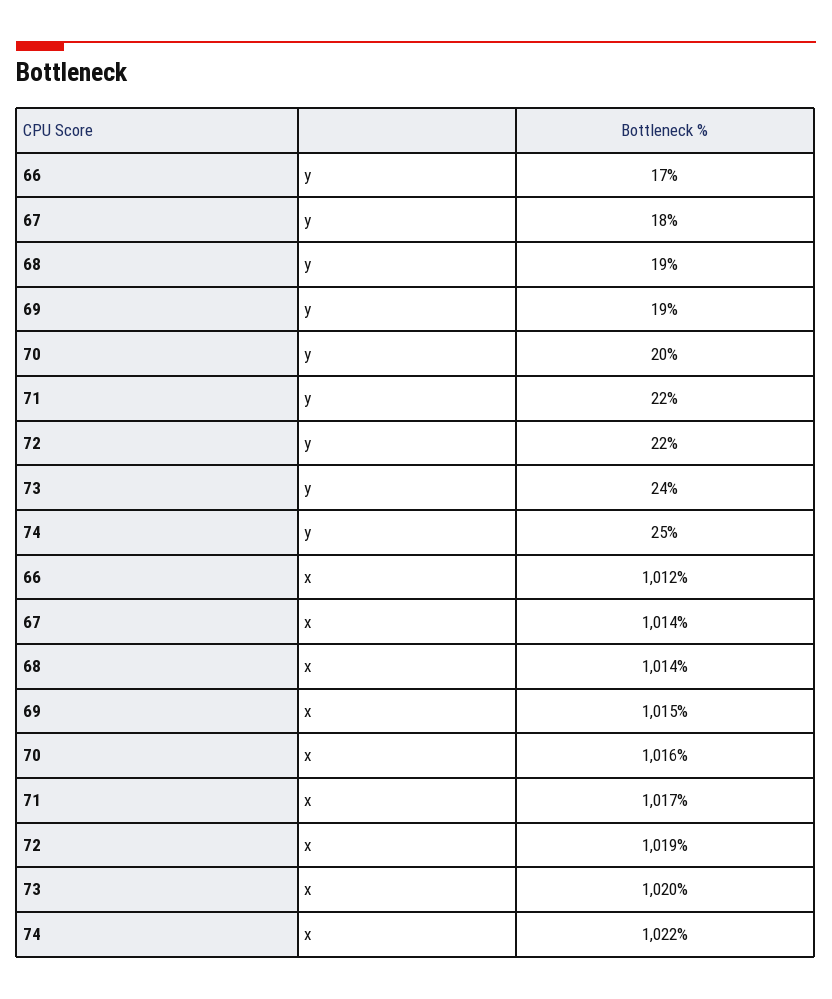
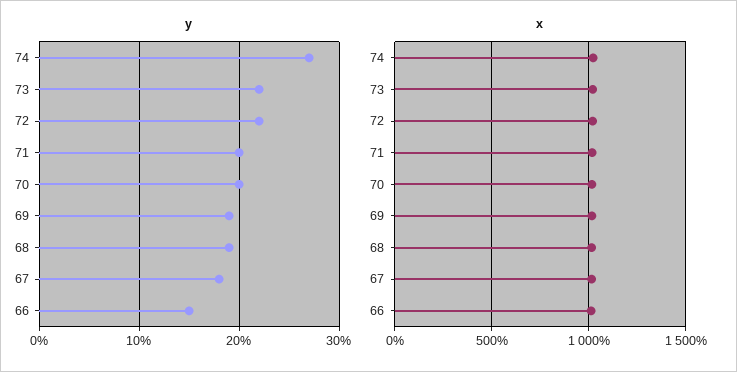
y, 66: 17 -> 15
y, 71: 22 -> 20
y, 73: 24 -> 22
y, 74: 25 -> 27

